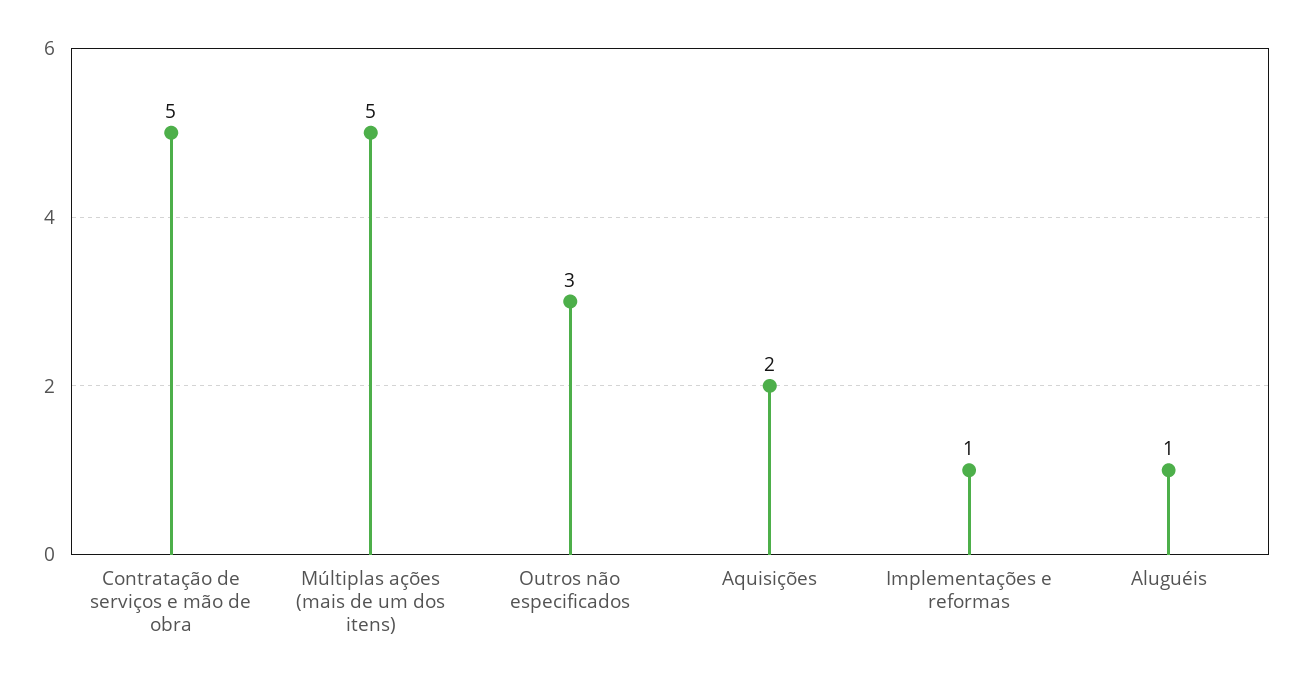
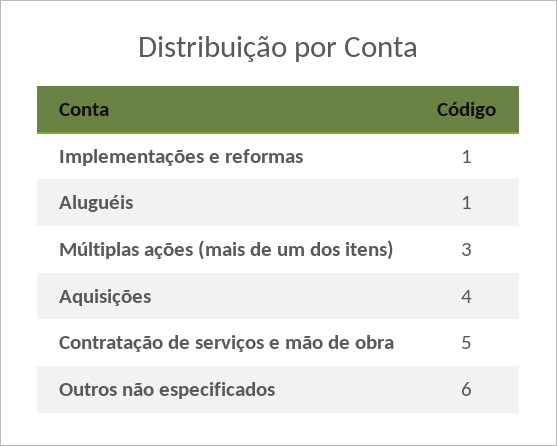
Múltiplas ações (mais de um dos itens): 5 -> 3
Outros não especificados: 3 -> 6
Aquisições: 2 -> 4

